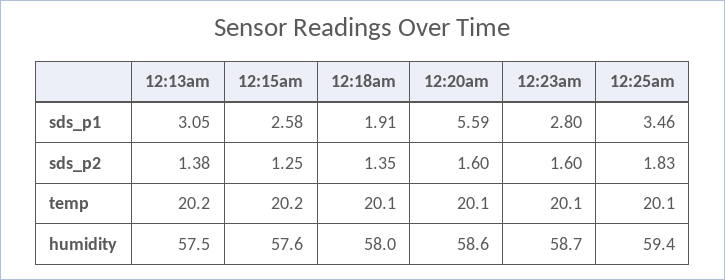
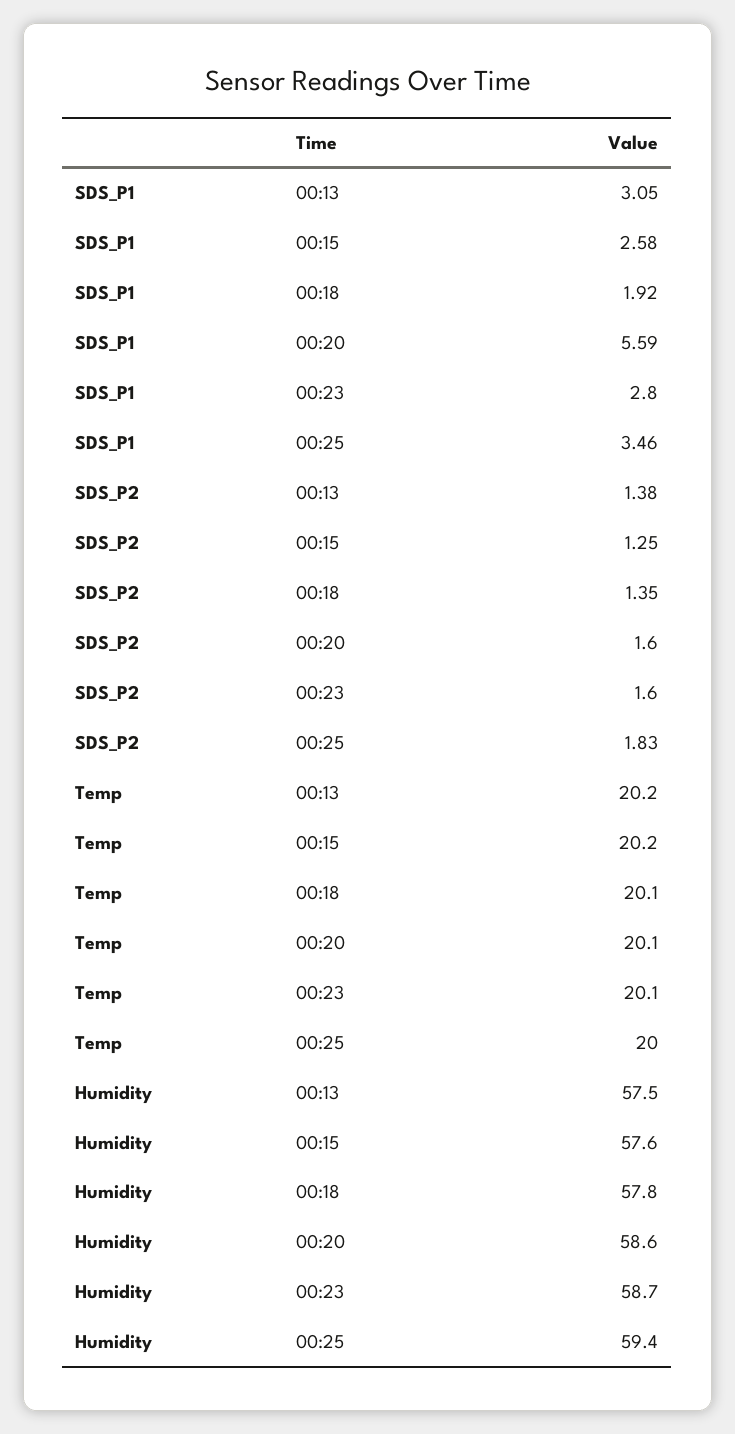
12:18am, sds_p1: 1.91 -> 1.92
12:25am, temp: 20.1 -> 20
12:18am, humidity: 58 -> 57.8

